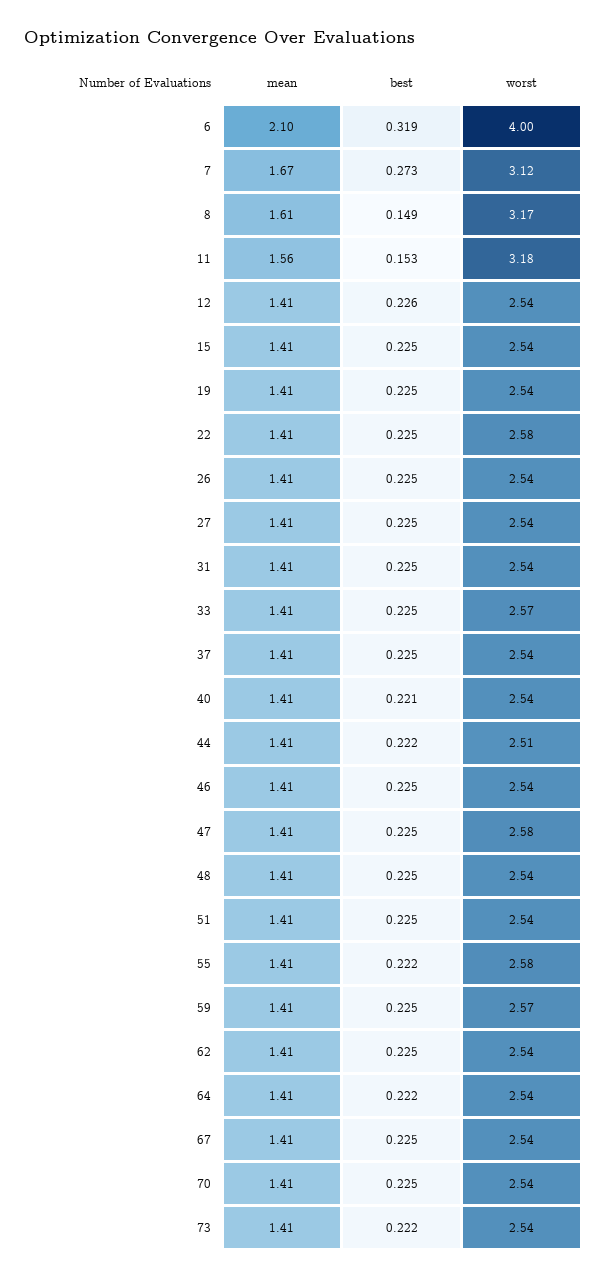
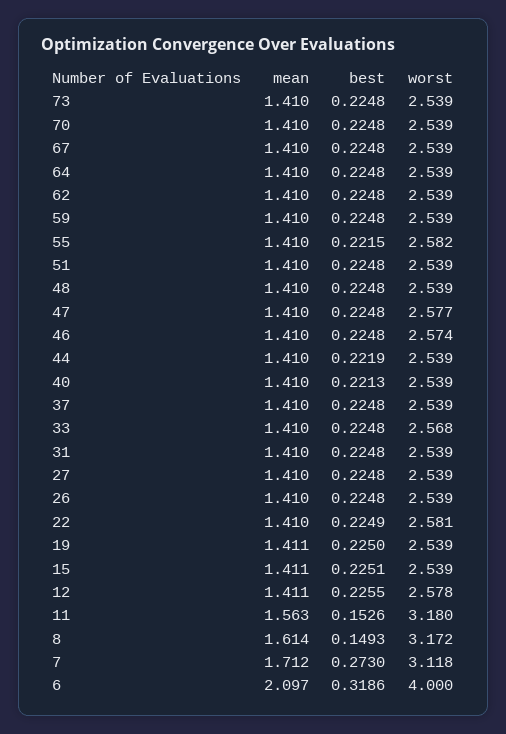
mean, 7: 1.67 -> 1.712
worst, 12: 2.54 -> 2.578
worst, 44: 2.51 -> 2.539
worst, 46: 2.54 -> 2.574
worst, 59: 2.57 -> 2.539
best, 64: 0.222 -> 0.2248
best, 73: 0.222 -> 0.2248

